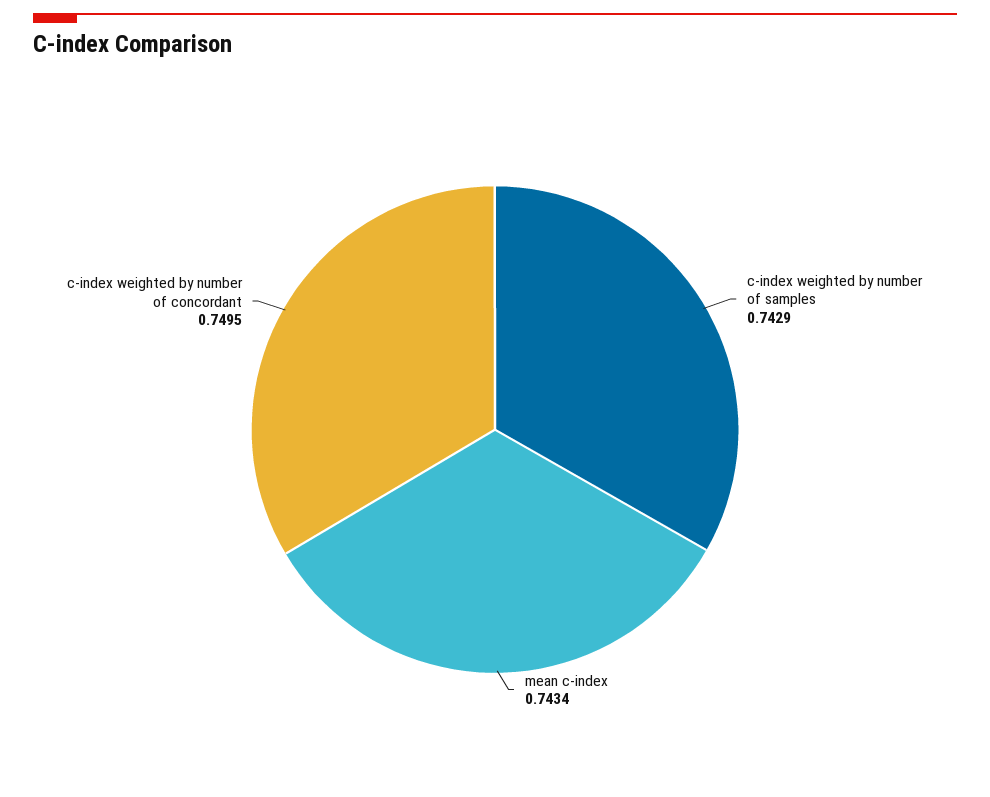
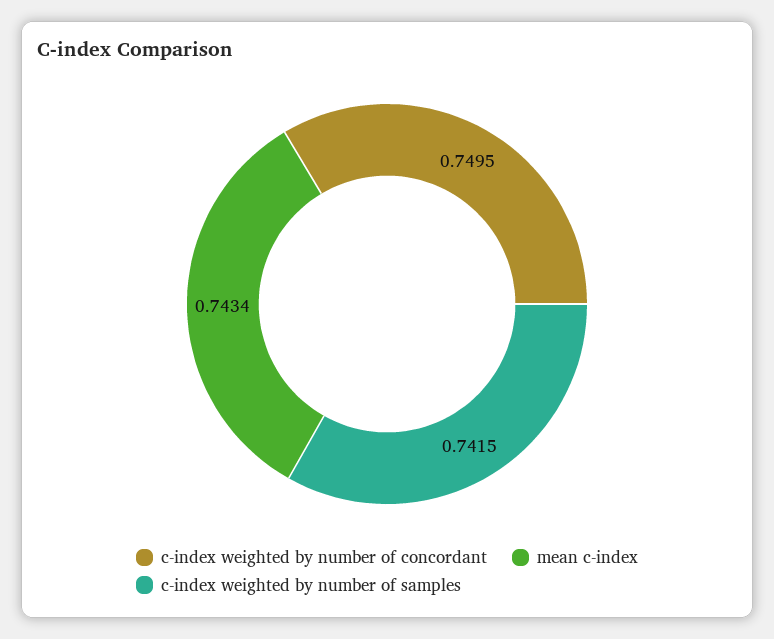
c-index weighted by number of samples: 0.7429 -> 0.7415

